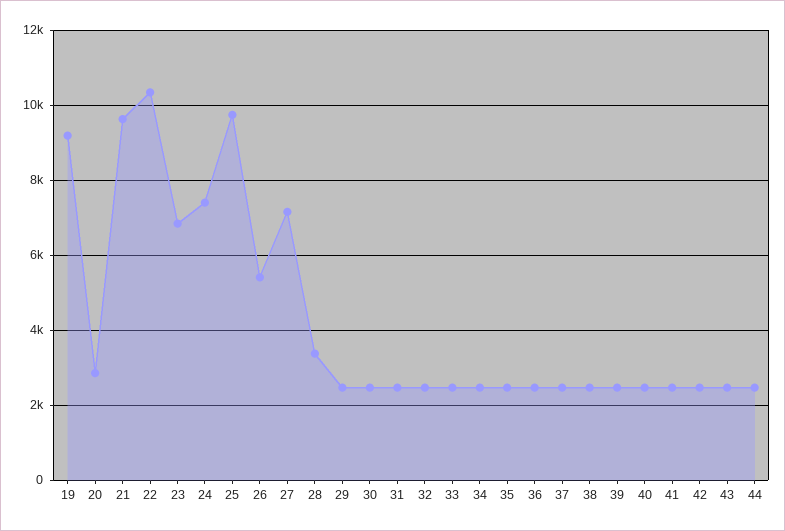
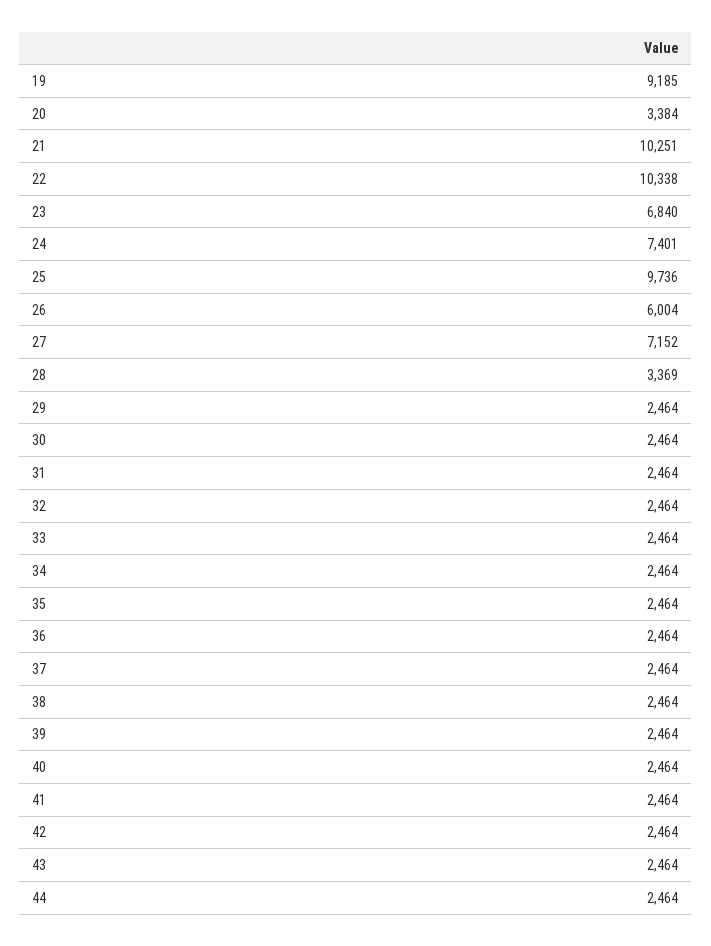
20: 2800 -> 3384
21: 9600 -> 10251
26: 5400 -> 6004

